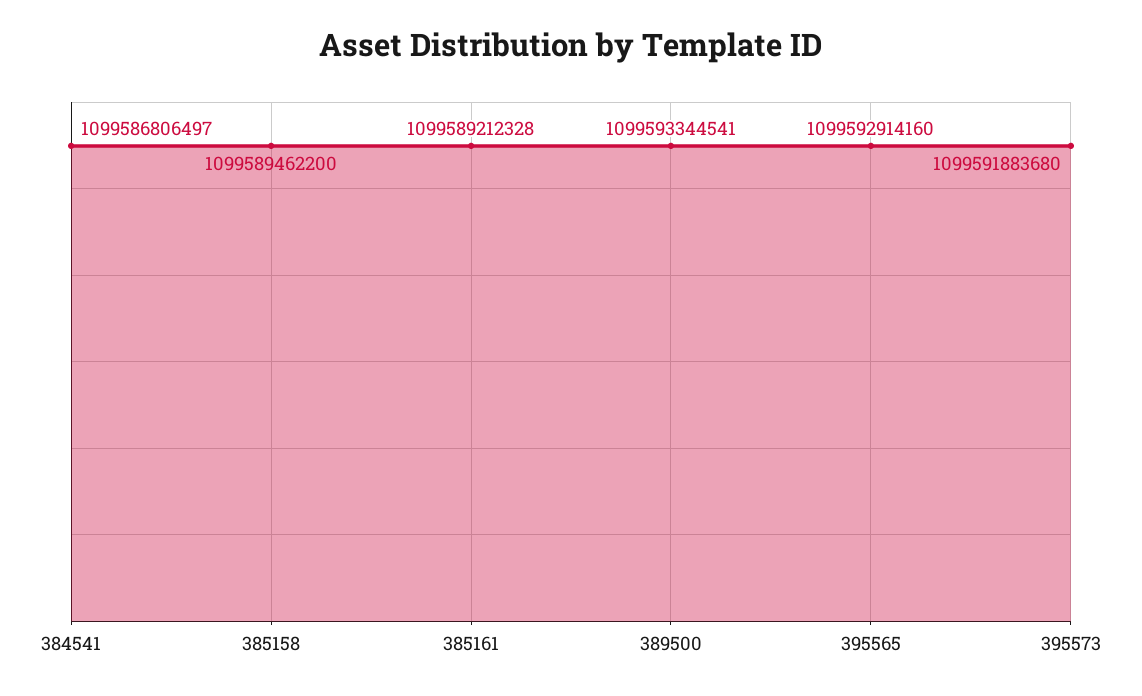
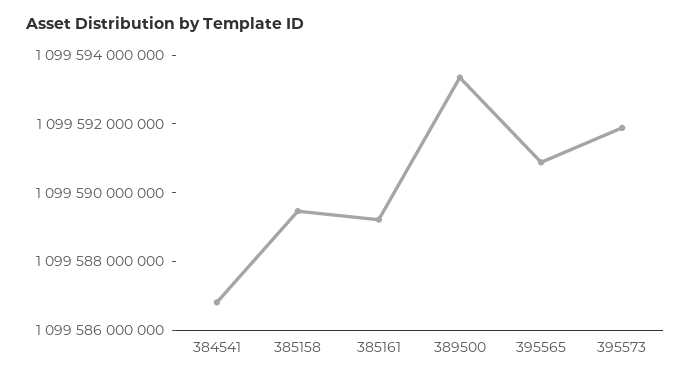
395565: 1099592914160 -> 1099591000000

